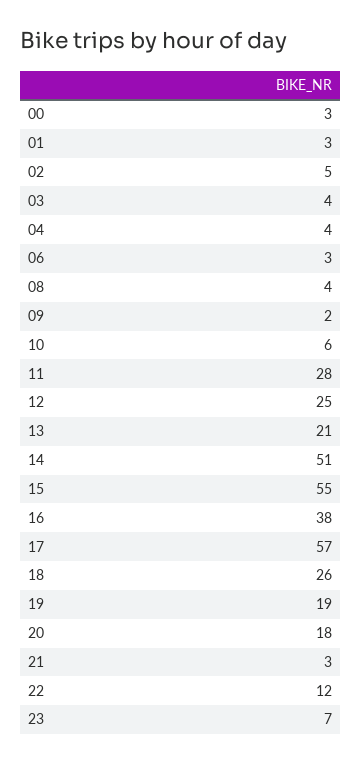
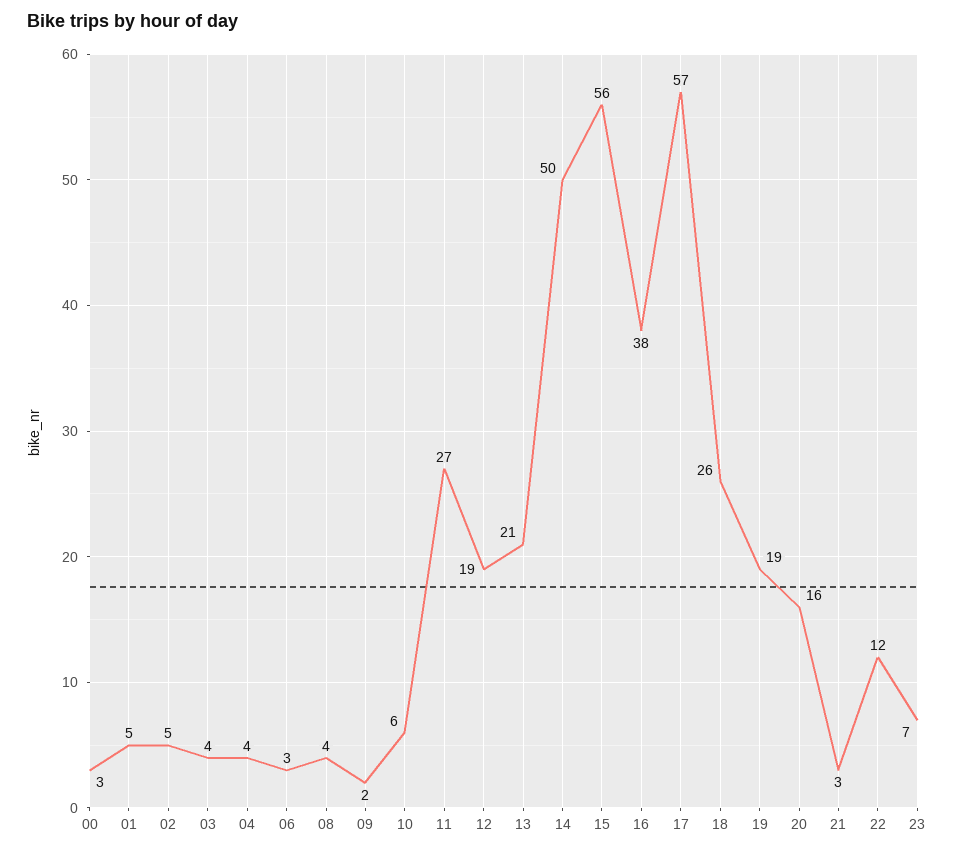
01: 3 -> 5
11: 28 -> 27
12: 25 -> 19
14: 51 -> 50
15: 55 -> 56
20: 18 -> 16

